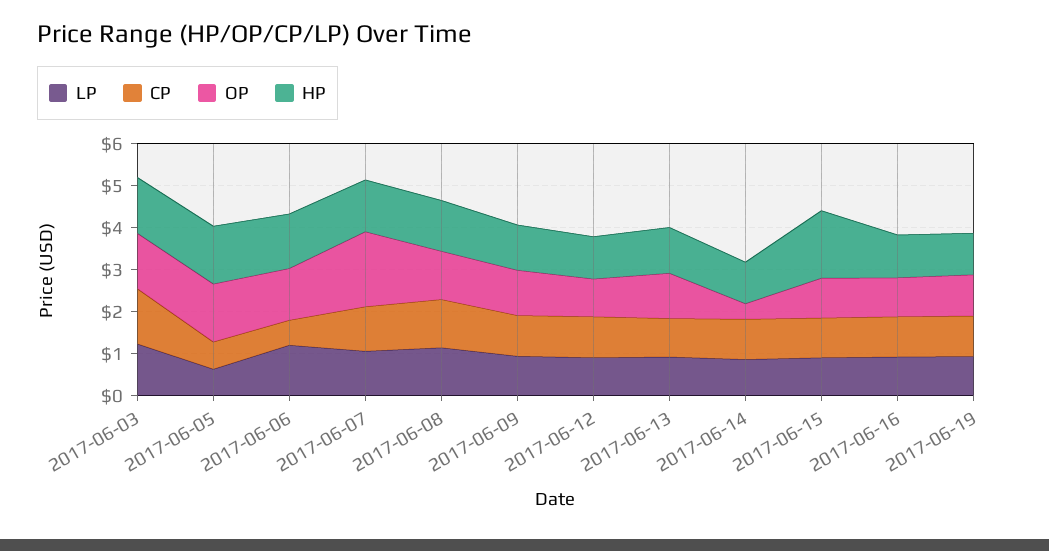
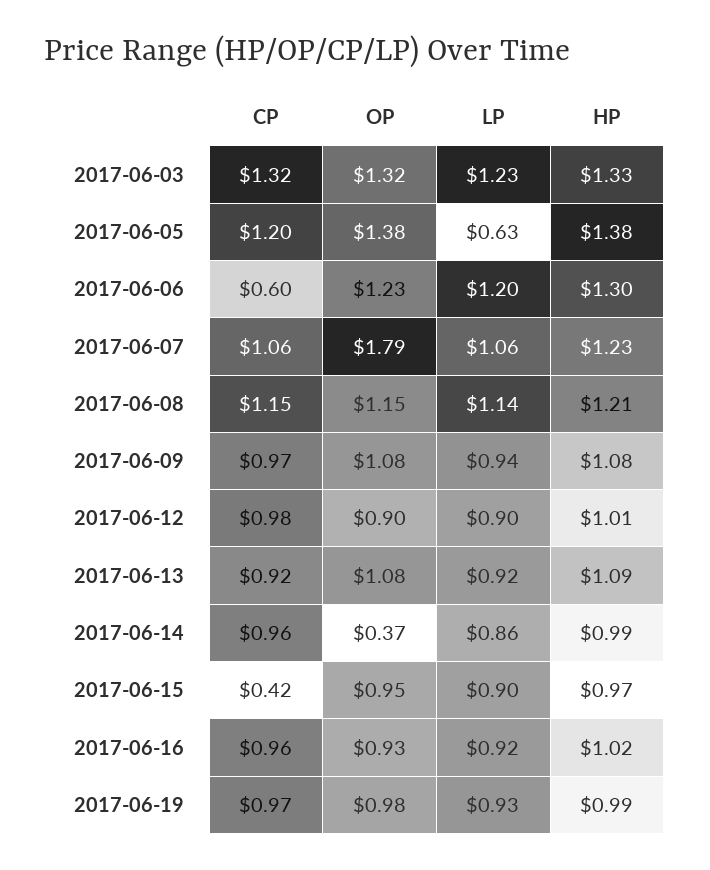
CP, 2017-06-05: 0.6 -> 1.2
CP, 2017-06-15: 1 -> 0.42
HP, 2017-06-15: 1.6 -> 0.97

